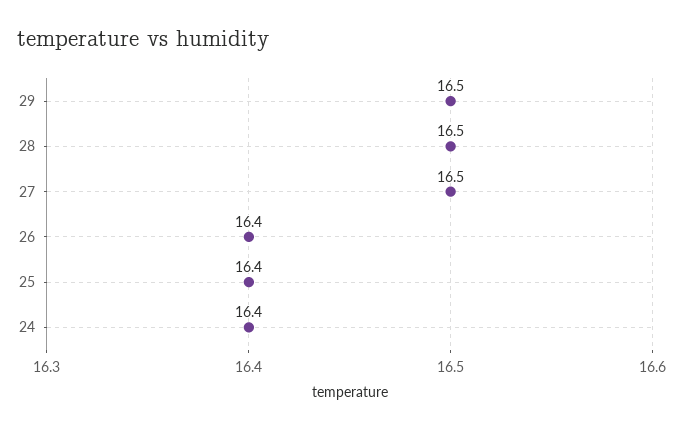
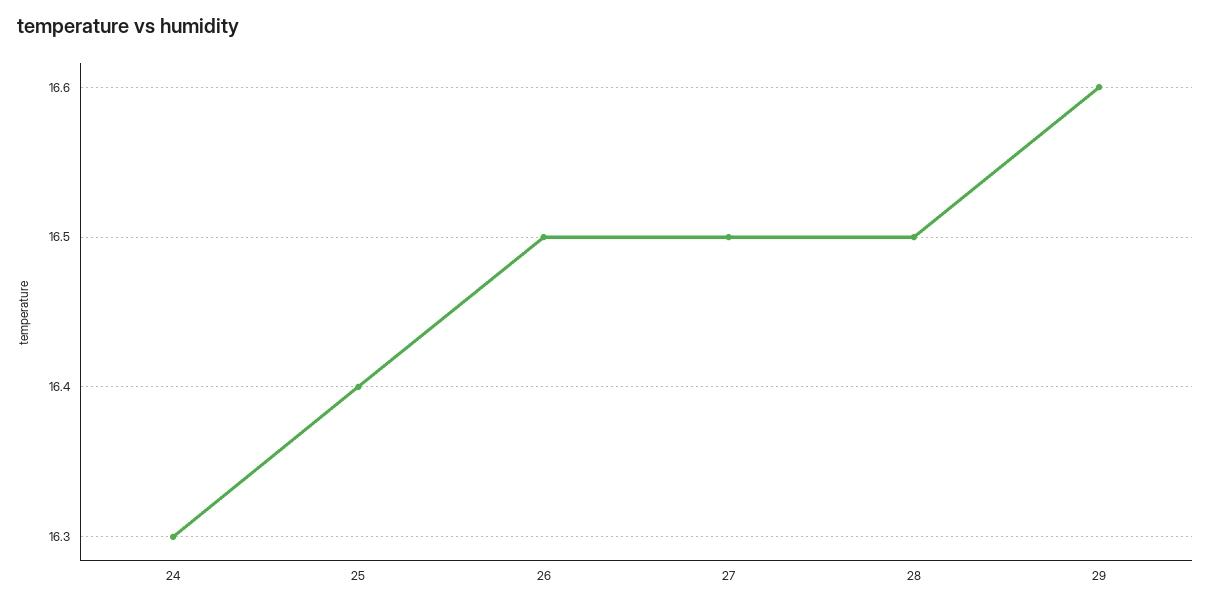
29: 16.5 -> 16.6
26: 16.4 -> 16.5
24: 16.4 -> 16.3

